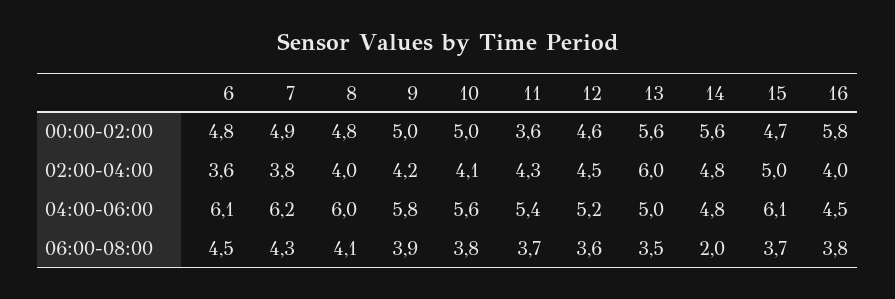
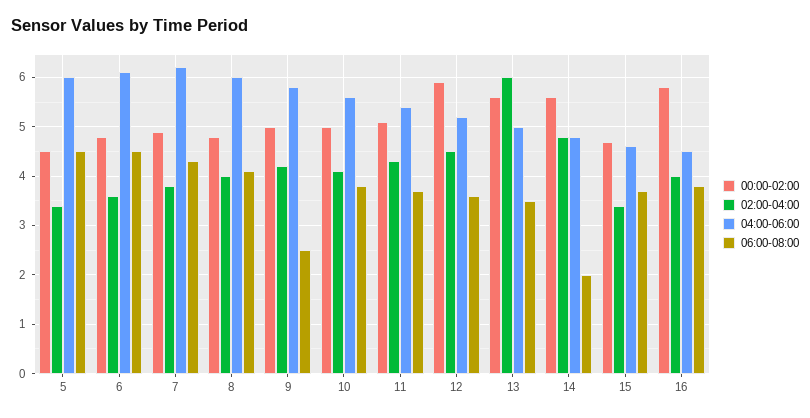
00:00-02:00, 11: 3.6 -> 5
00:00-02:00, 12: 4.6 -> 6
02:00-04:00, 15: 5 -> 3.5
04:00-06:00, 15: 6.1 -> 4.5
06:00-08:00, 9: 3.9 -> 2.5
00:00-02:00, 5: none -> 4.5
02:00-04:00, 5: none -> 3.5
04:00-06:00, 5: none -> 6
06:00-08:00, 5: none -> 4.5

